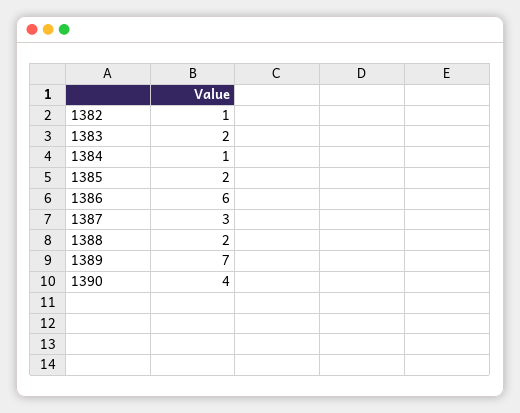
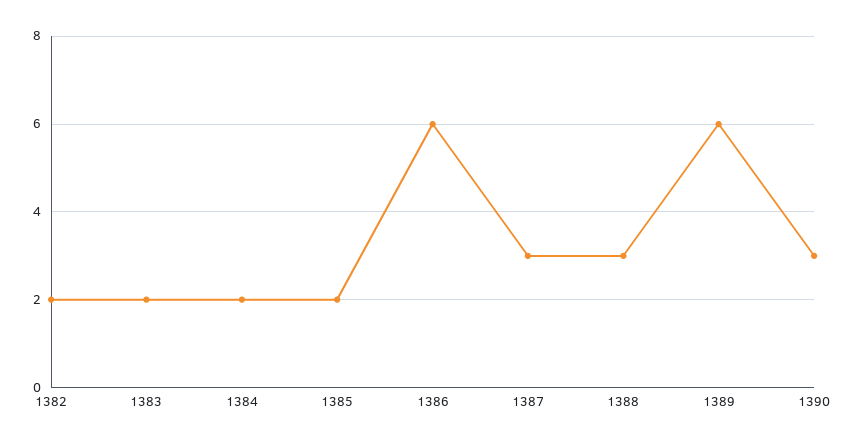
1382: 1 -> 2
1384: 1 -> 2
1388: 2 -> 3
1389: 7 -> 6
1390: 4 -> 3

